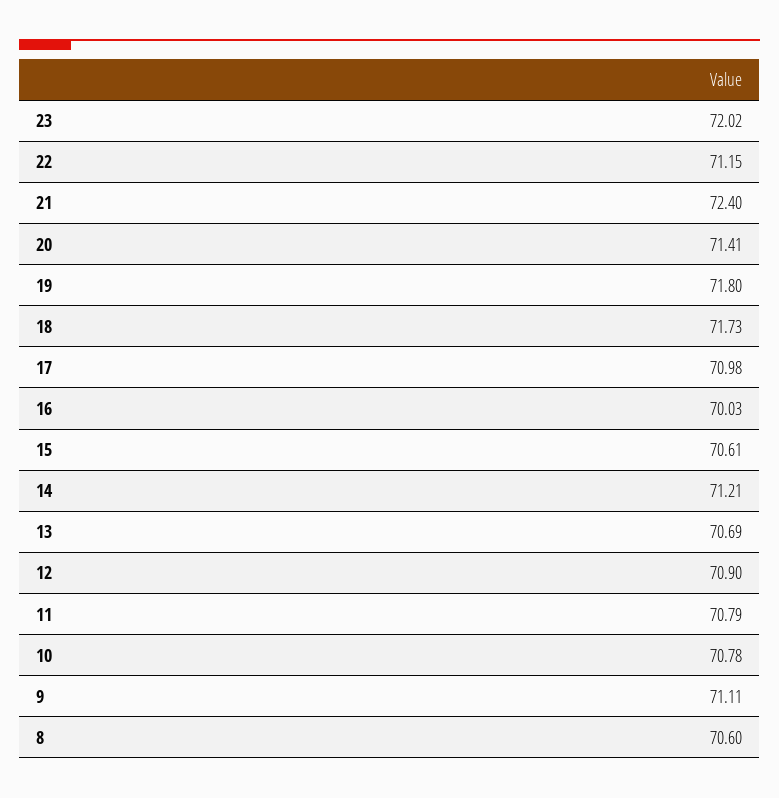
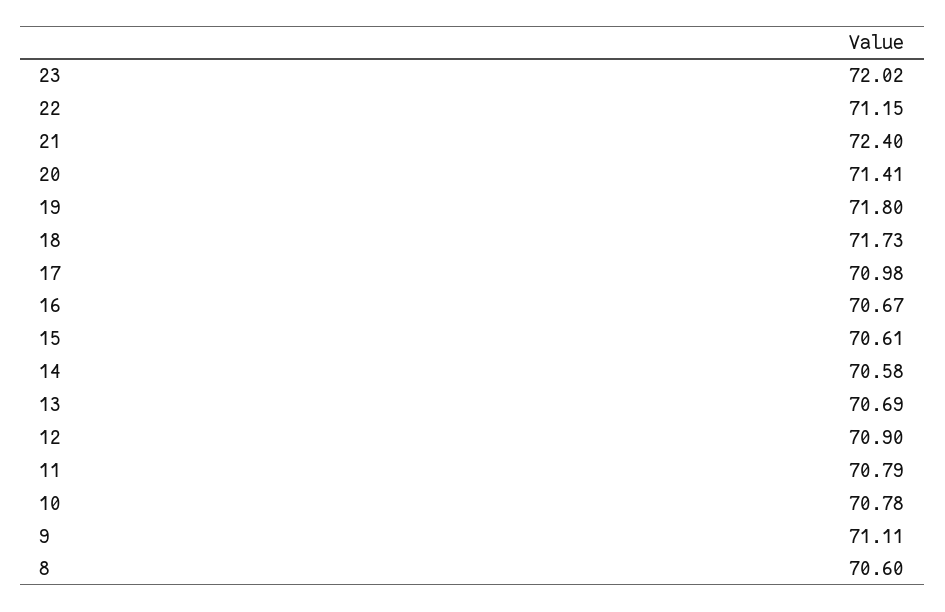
16: 70.03 -> 70.67
14: 71.21 -> 70.58

